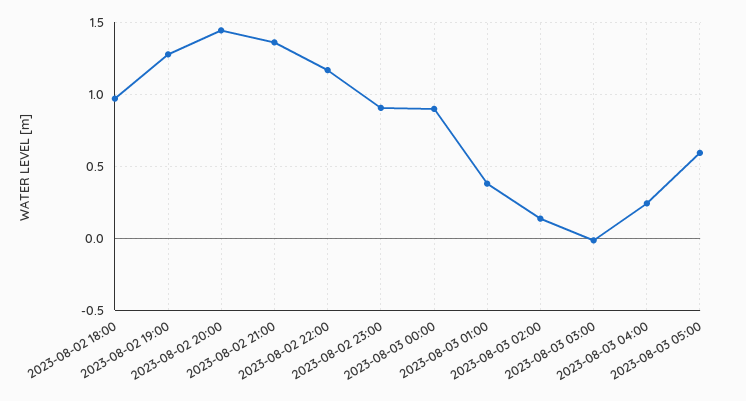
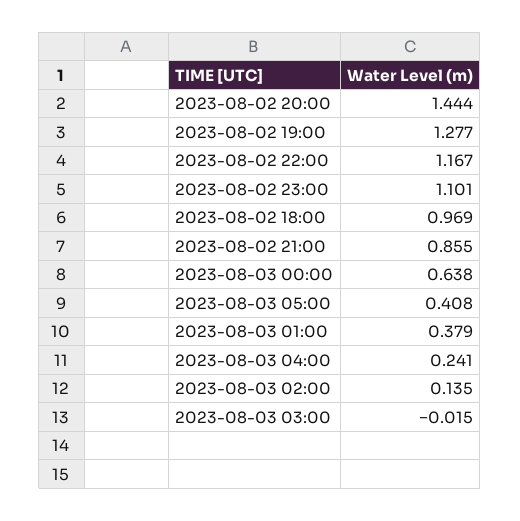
2023-08-02 21:00: 1.35 -> 0.855
2023-08-02 23:00: 0.9 -> 1.101
2023-08-03 00:00: 0.9 -> 0.638
2023-08-03 05:00: 0.6 -> 0.408

